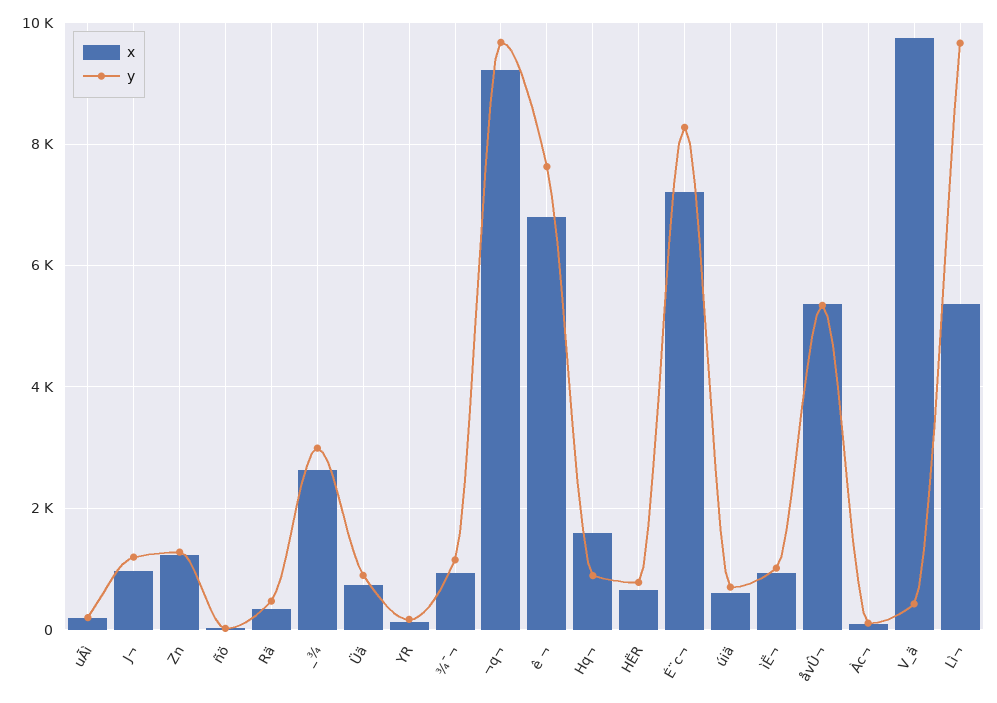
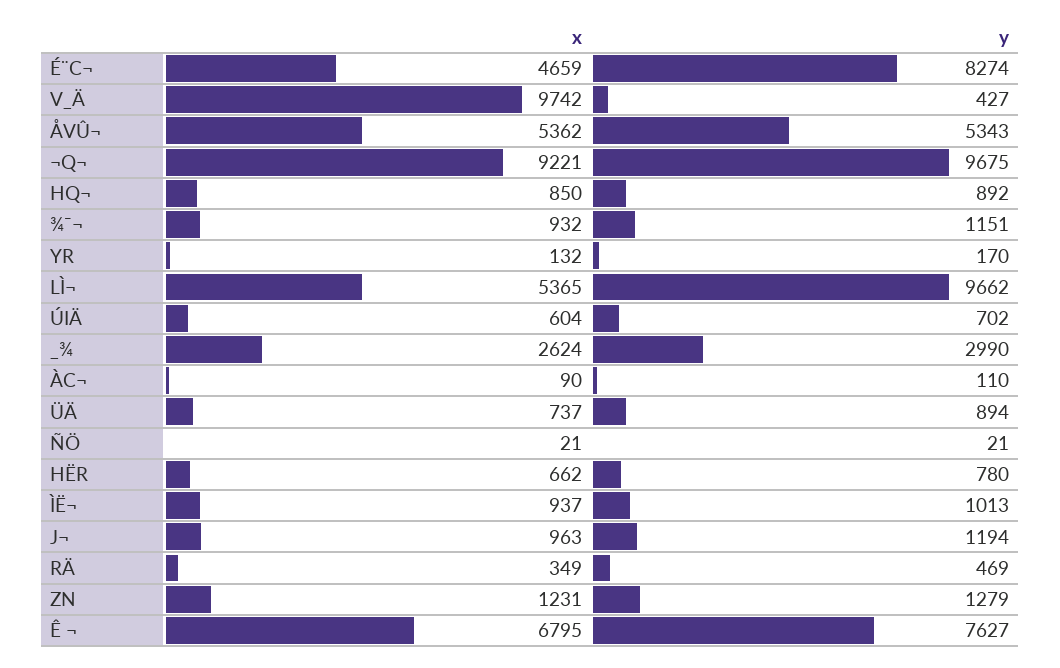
x, uÃì: 200 -> none
y, uÃì: 200 -> none
x, Hq¬: 1600 -> 850
x, É¨c¬: 7200 -> 4659

